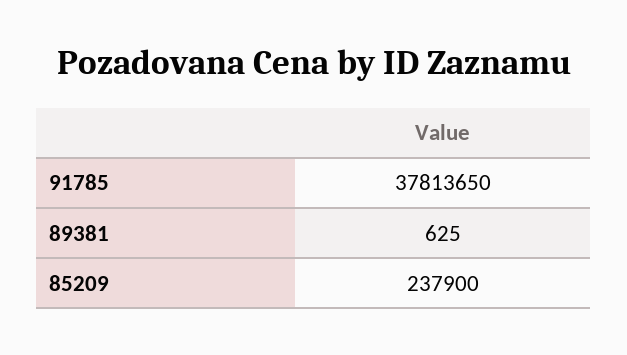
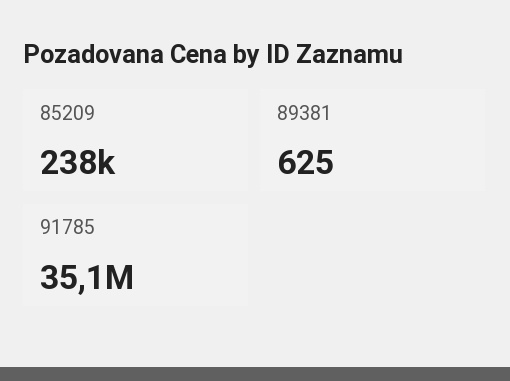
91785: 37813650 -> 35100000

